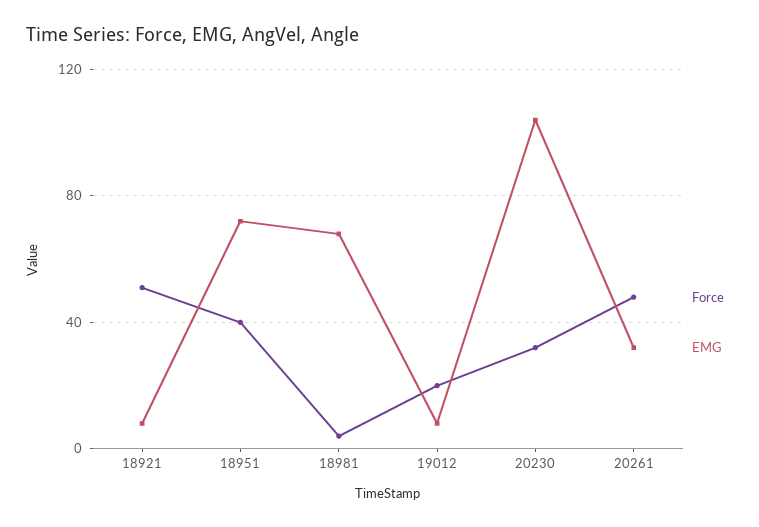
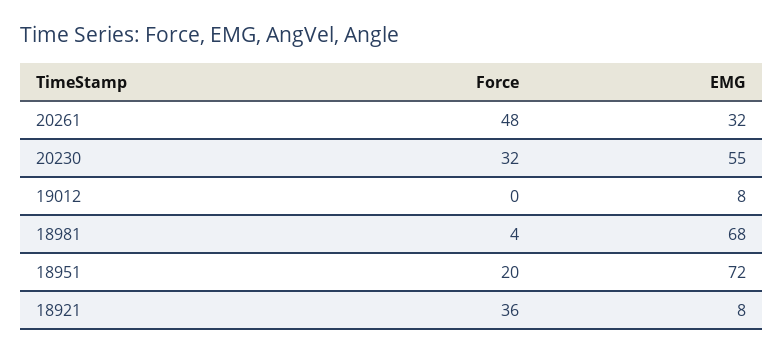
Force, 18921: 50 -> 36
Force, 18951: 40 -> 20
Force, 19012: 20 -> 0
EMG, 20230: 105 -> 55

